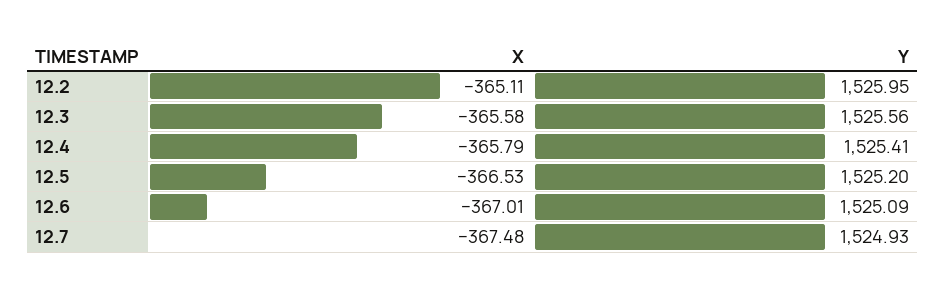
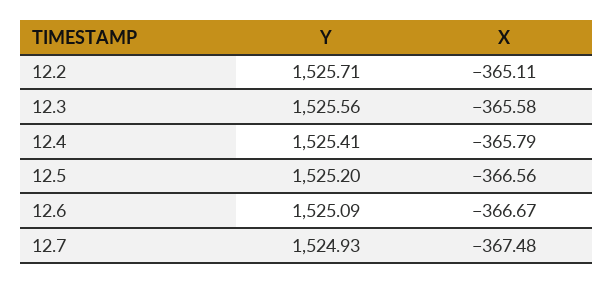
Y, 12.2: 1525.95 -> 1525.71
X, 12.5: -366.53 -> -366.56
X, 12.6: -367.01 -> -366.67

